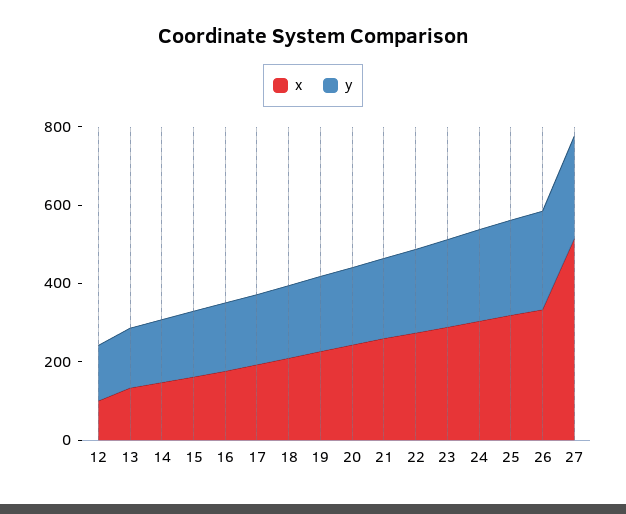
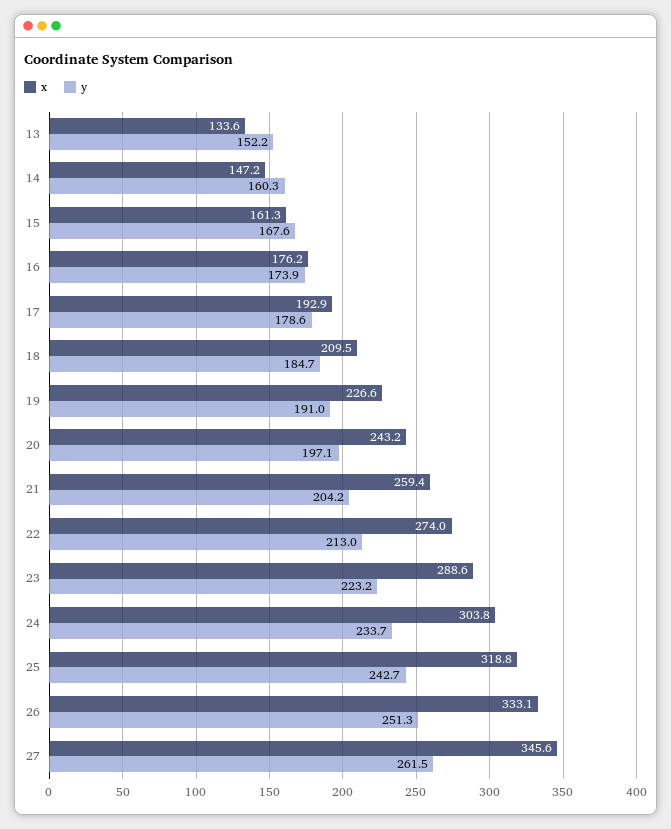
x, 12: 100 -> none
y, 12: 150 -> none
x, 27: 500 -> 345.6

